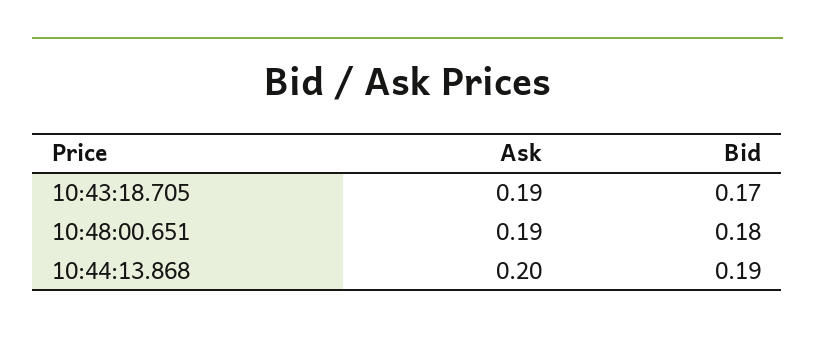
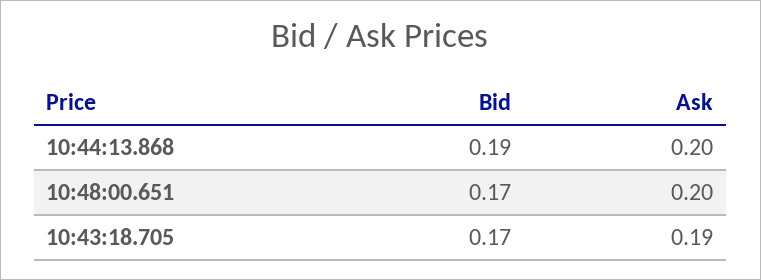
Ask, 10:48:00.651: 0.19 -> 0.2
Bid, 10:48:00.651: 0.18 -> 0.17

